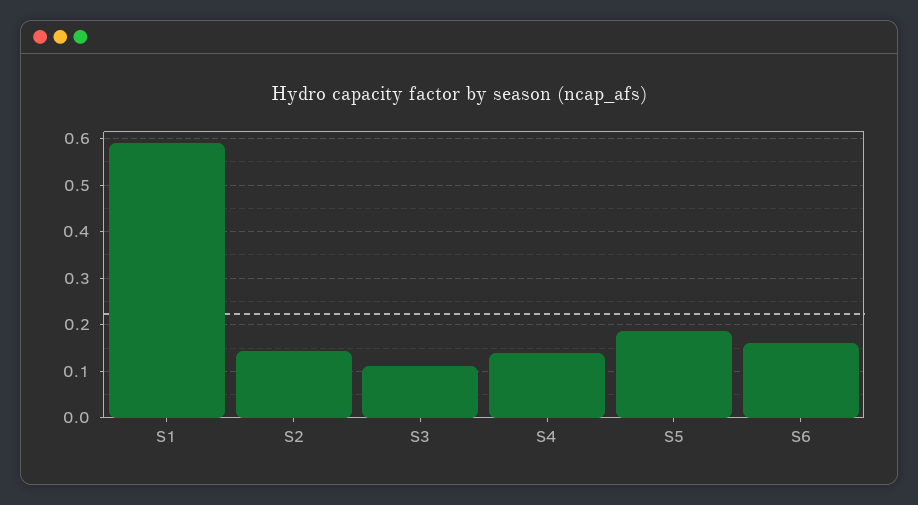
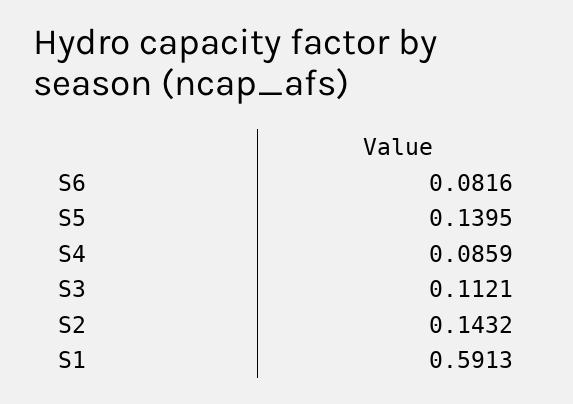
S4: 0.14 -> 0.0859
S5: 0.18 -> 0.1395
S6: 0.16 -> 0.0816

